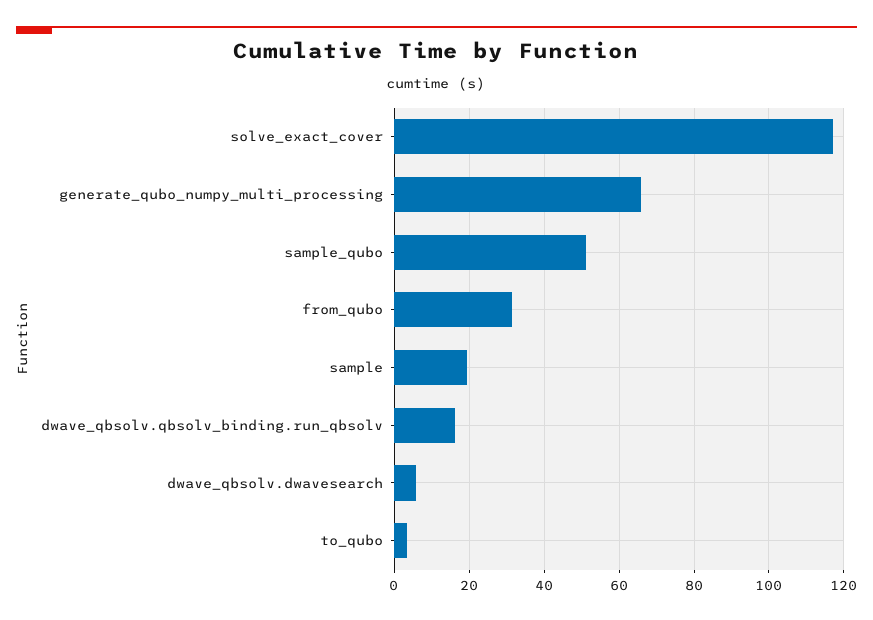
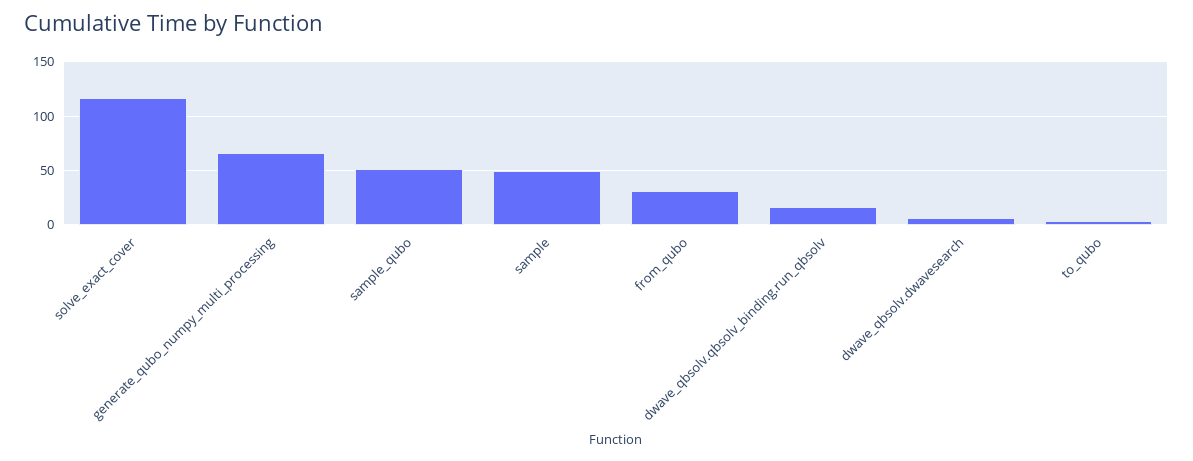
sample: 20 -> 50

